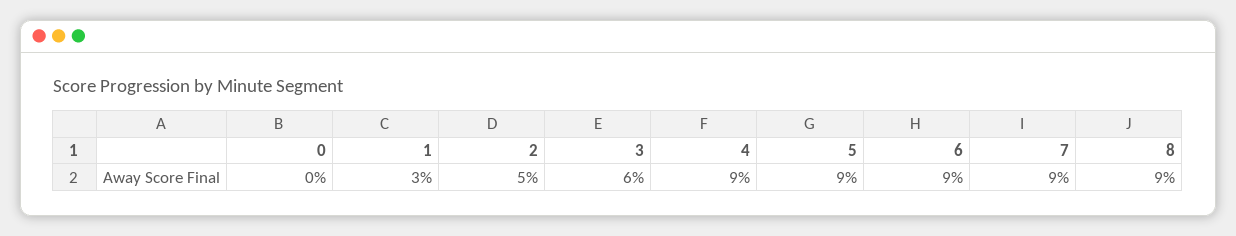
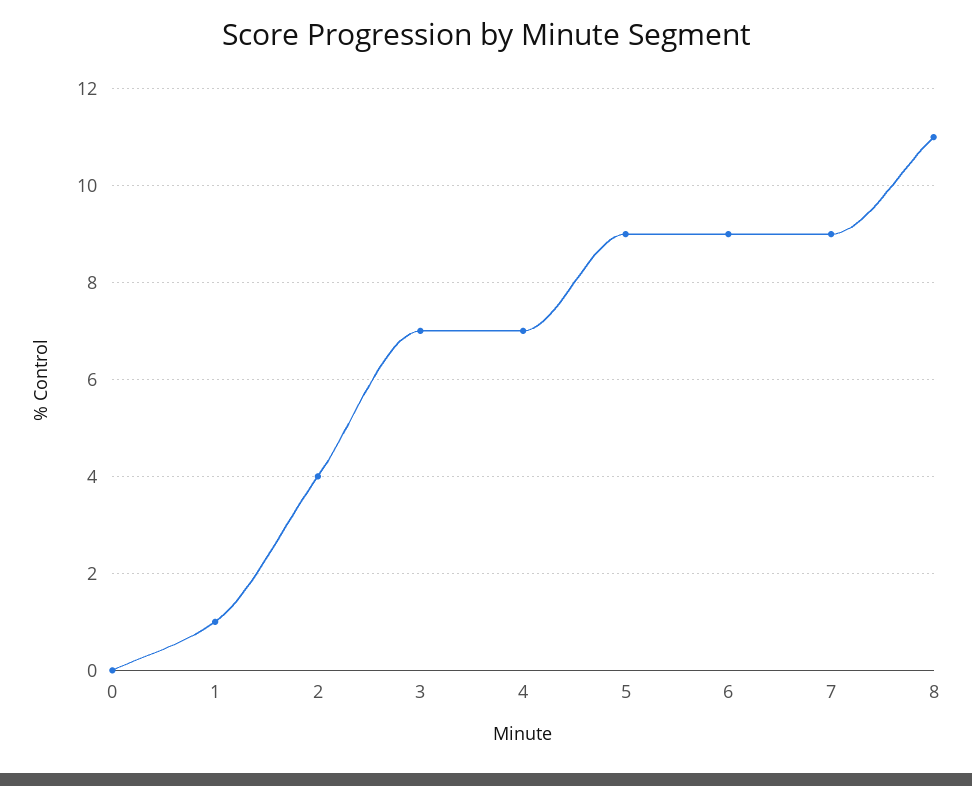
1: 3 -> 1
2: 5 -> 4
3: 6 -> 7
4: 9 -> 7
8: 9 -> 11

